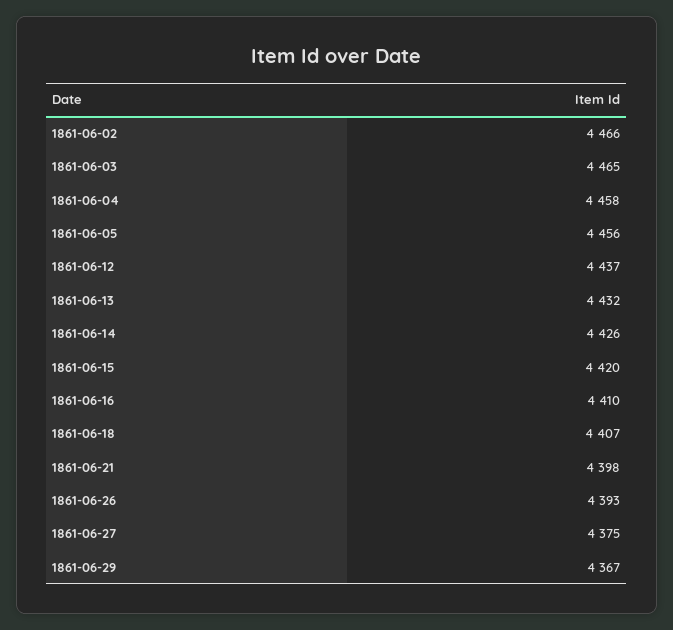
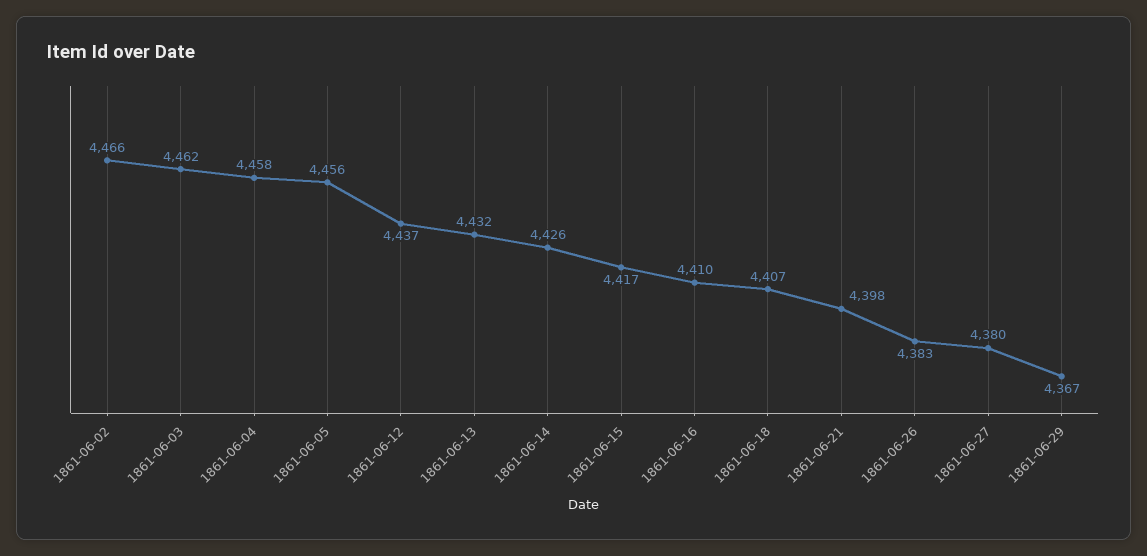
1861-06-03: 4465 -> 4462
1861-06-15: 4420 -> 4417
1861-06-26: 4393 -> 4383
1861-06-27: 4375 -> 4380

